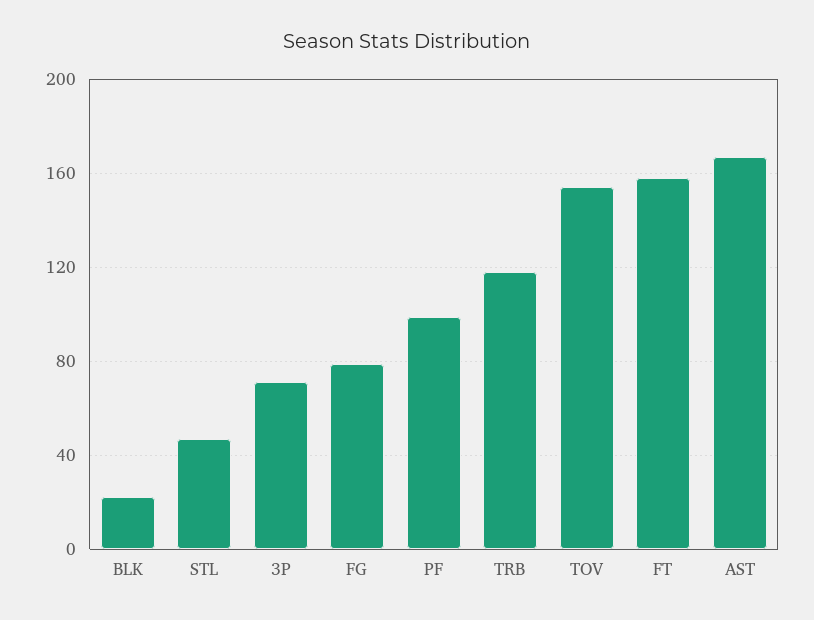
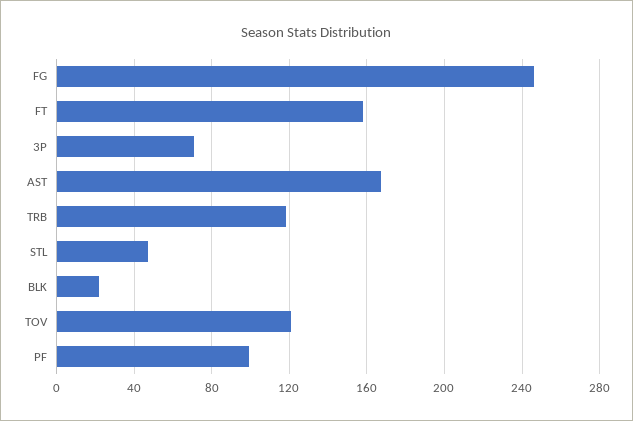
FG: 80 -> 245
TOV: 155 -> 120

